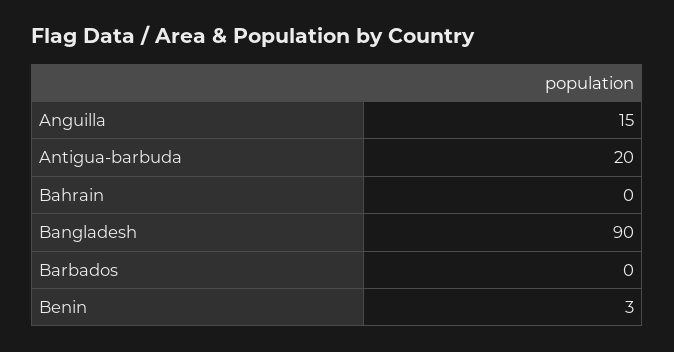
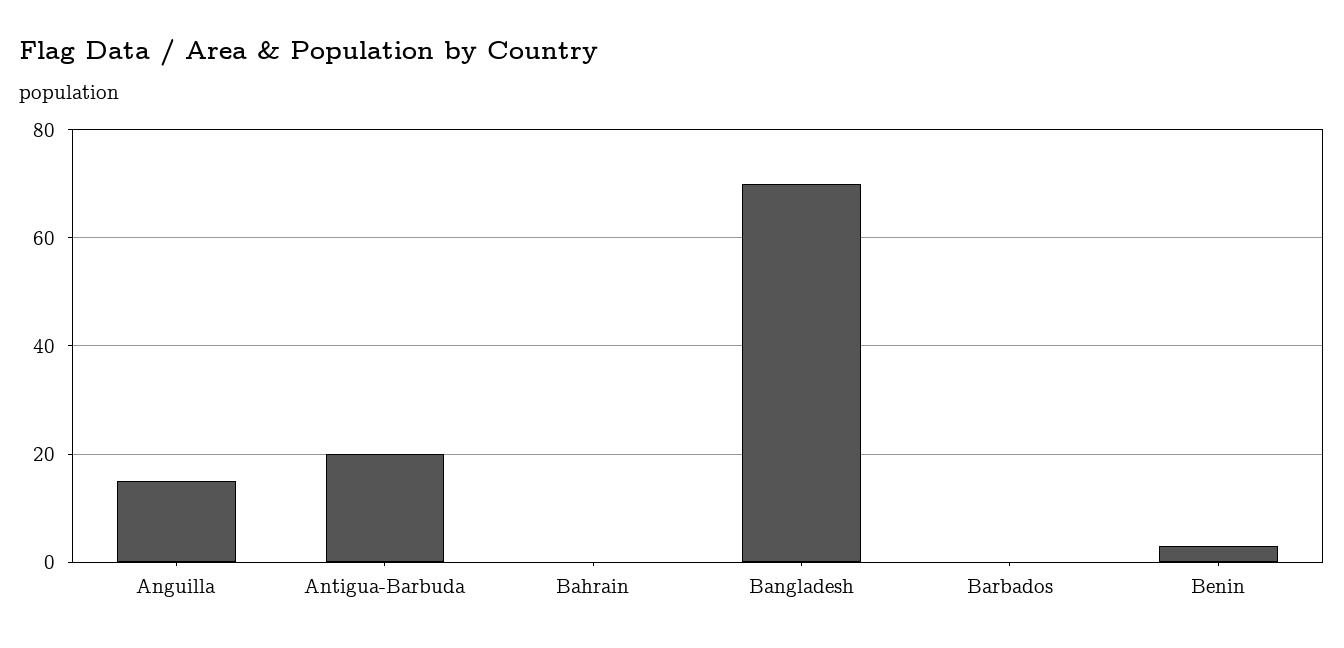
Bangladesh: 90 -> 70

